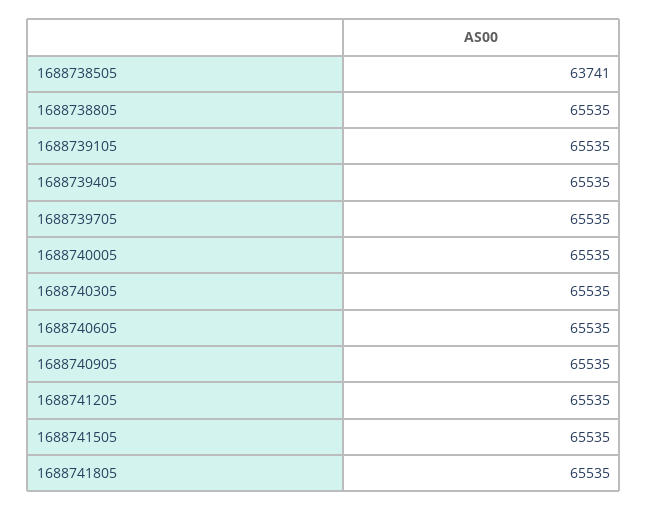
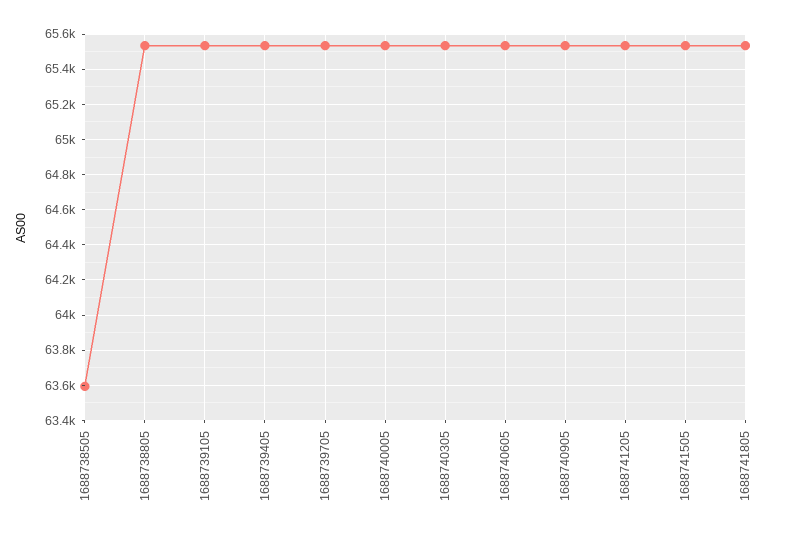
1688738505: 63741 -> 63600

